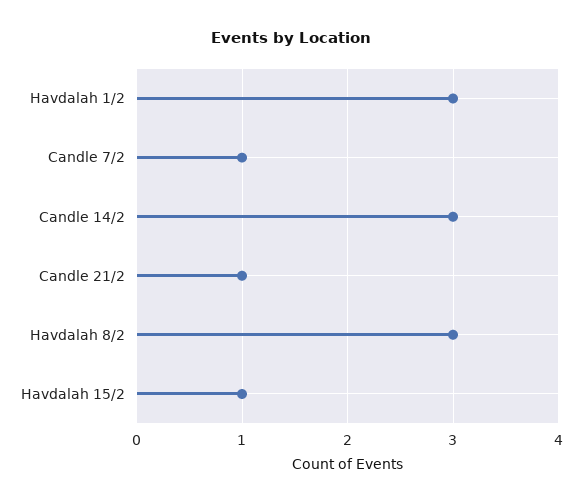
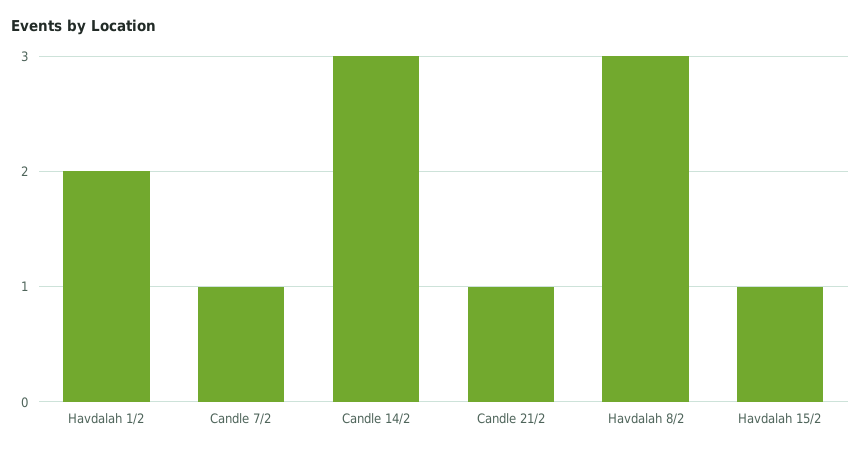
Havdalah 1/2: 3 -> 2

